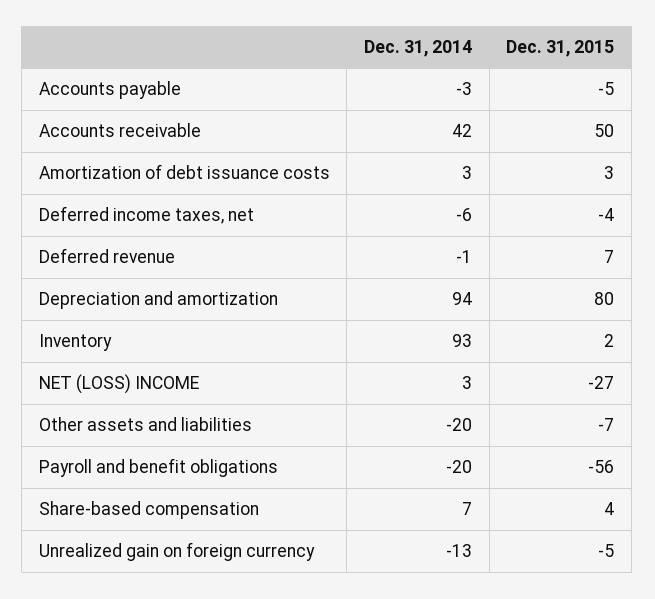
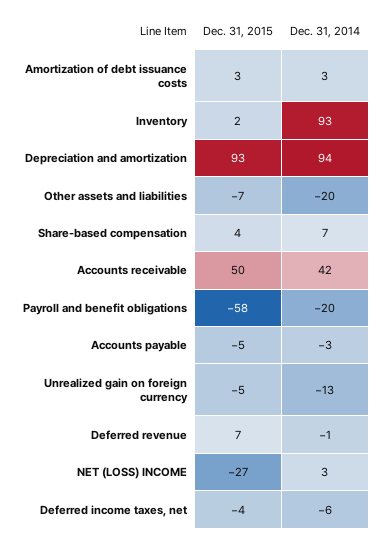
Dec. 31, 2015, Depreciation and amortization: 80 -> 93
Dec. 31, 2015, Payroll and benefit obligations: -56 -> -58

